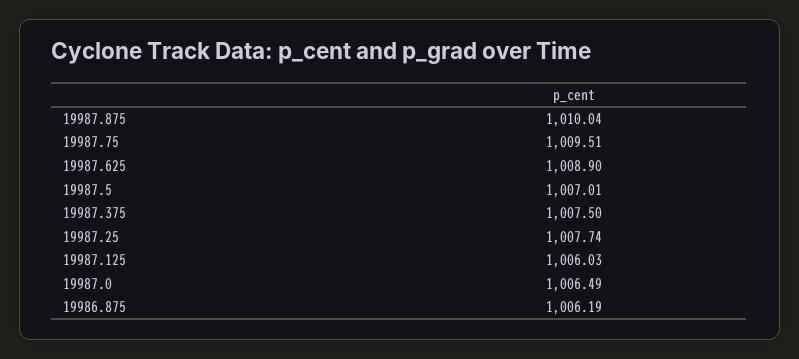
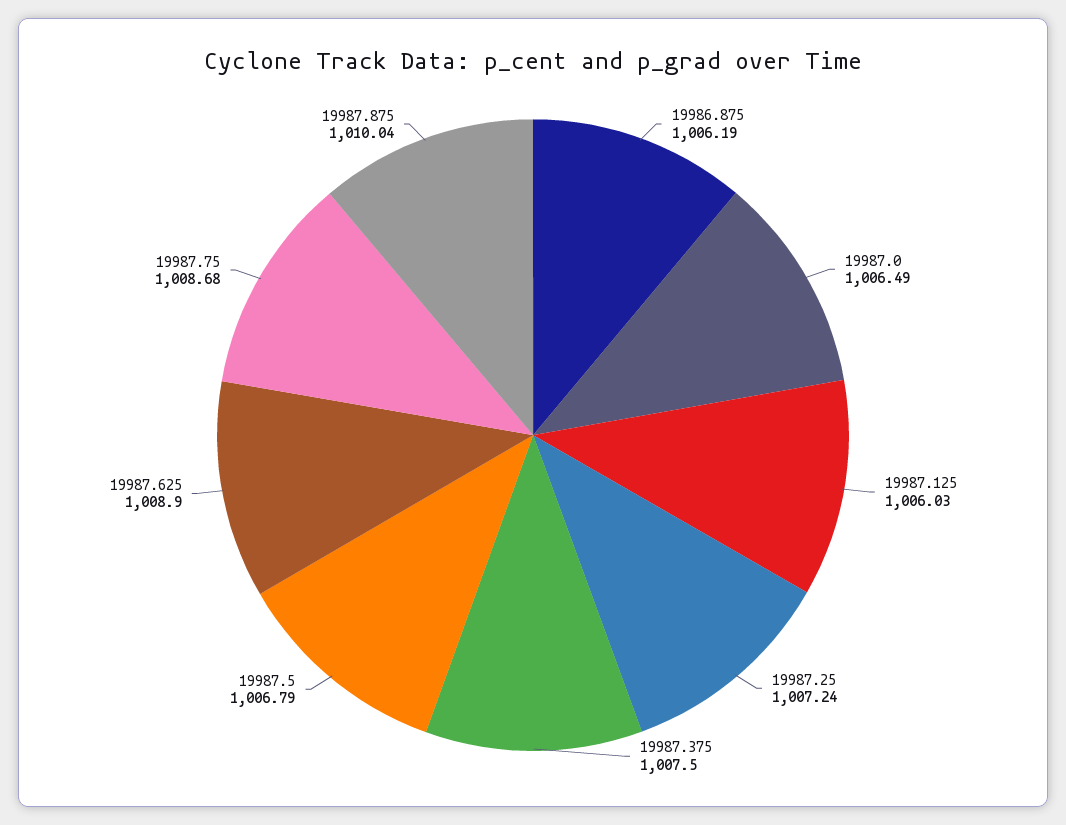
19987.75: 1009.51 -> 1008.68
19987.5: 1007.01 -> 1006.79
19987.25: 1007.74 -> 1007.24

